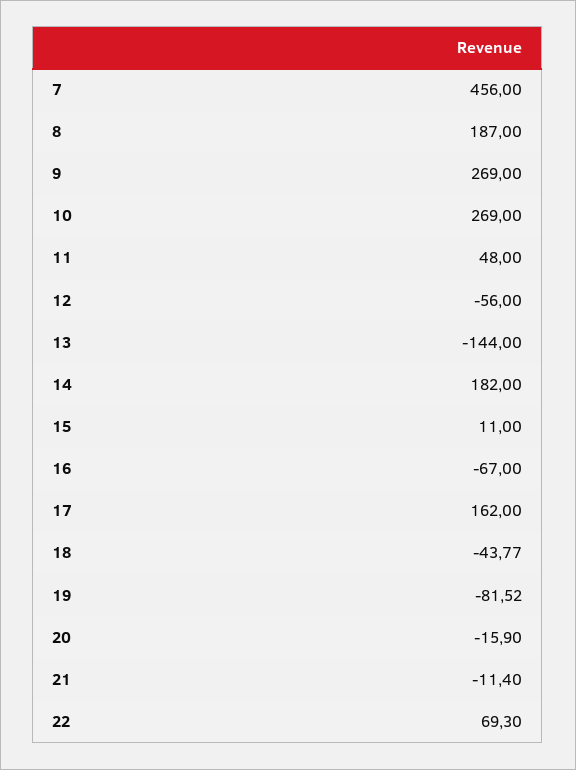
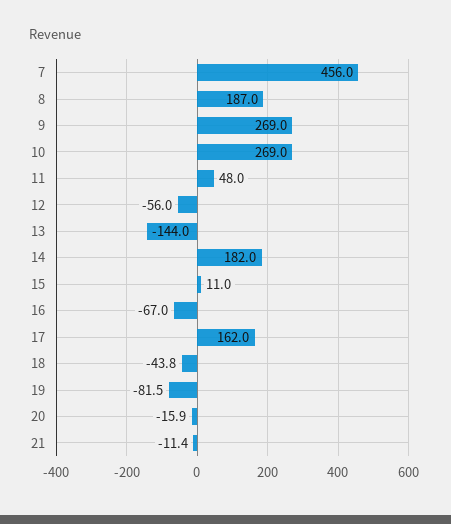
22: 69.3 -> none

